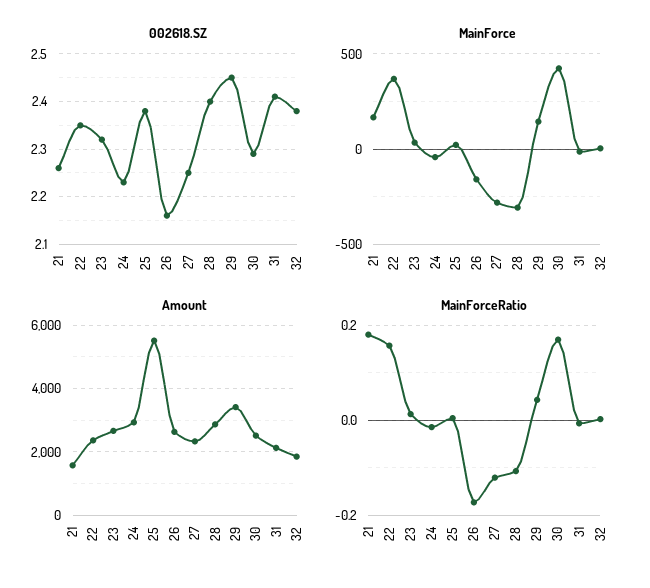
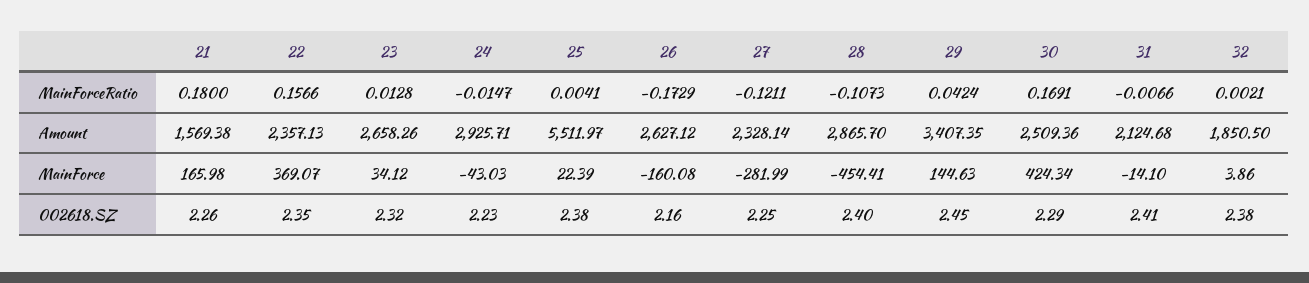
MainForce, 28: -300 -> -454.41

